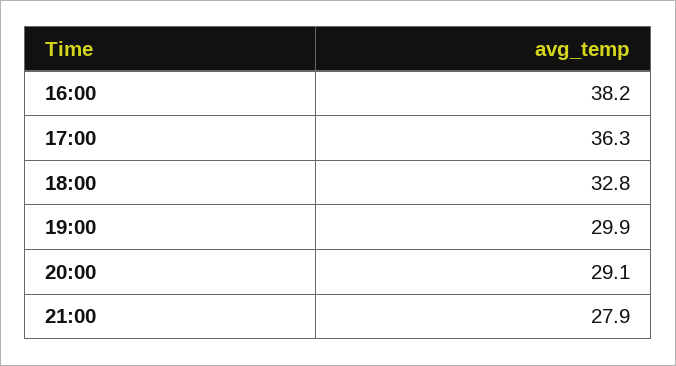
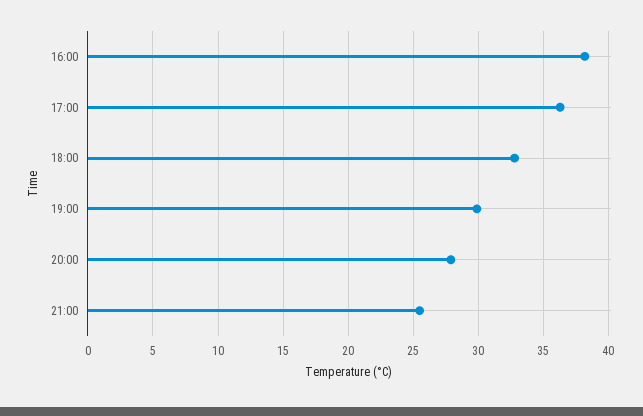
20:00: 29.1 -> 28
21:00: 27.9 -> 25.5

